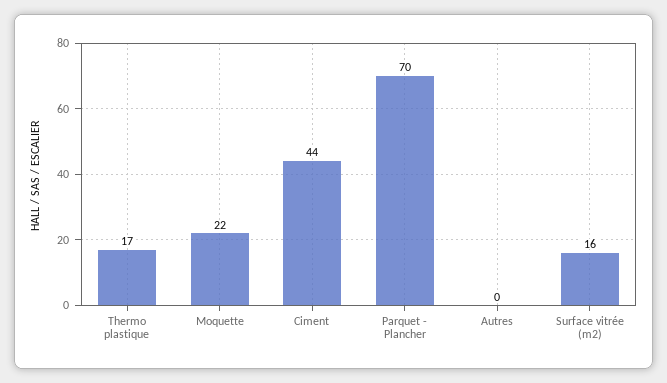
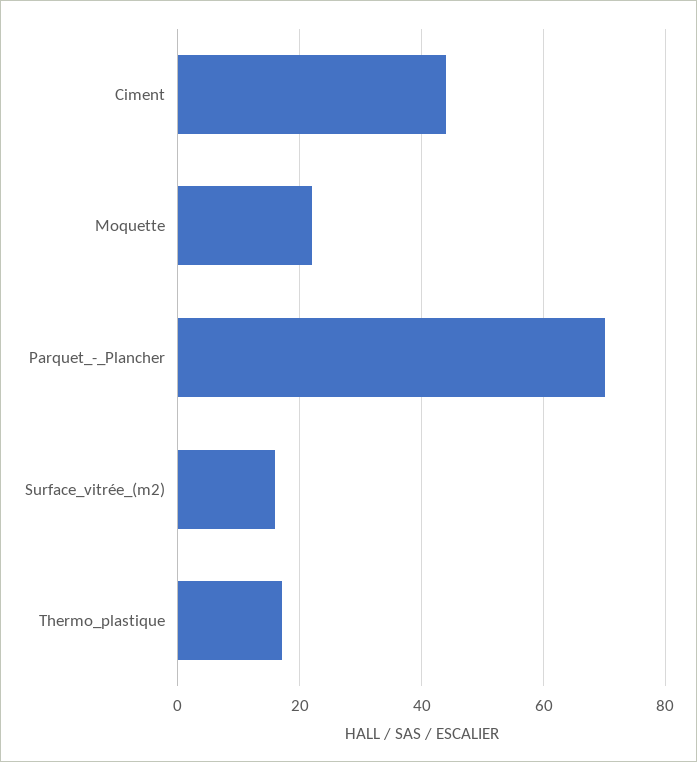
Autres: 0 -> none

